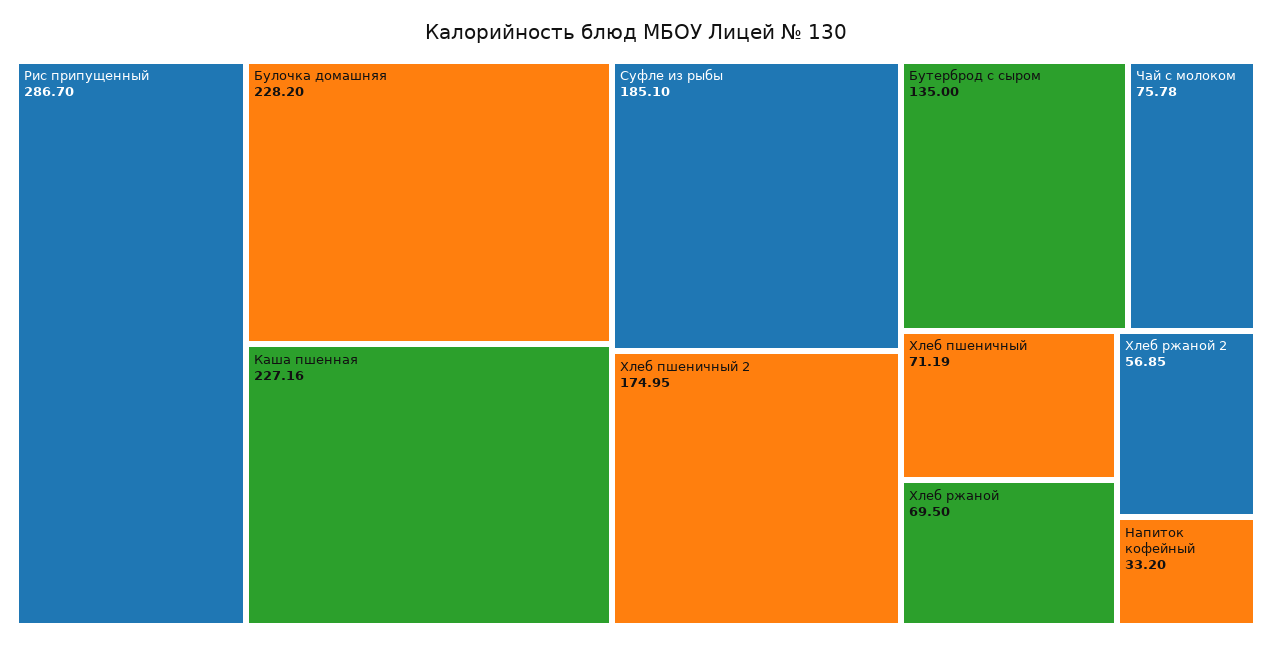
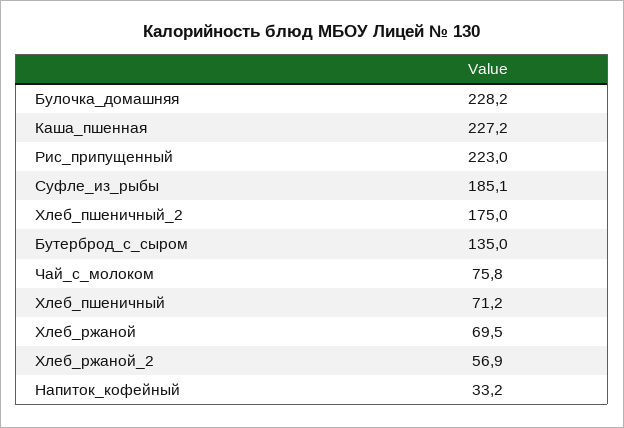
Рис припущенный: 286.7 -> 223

